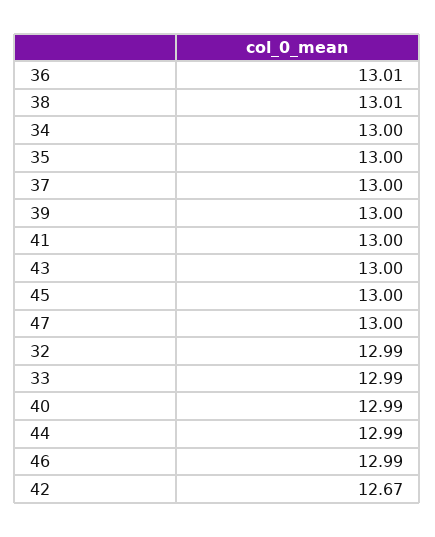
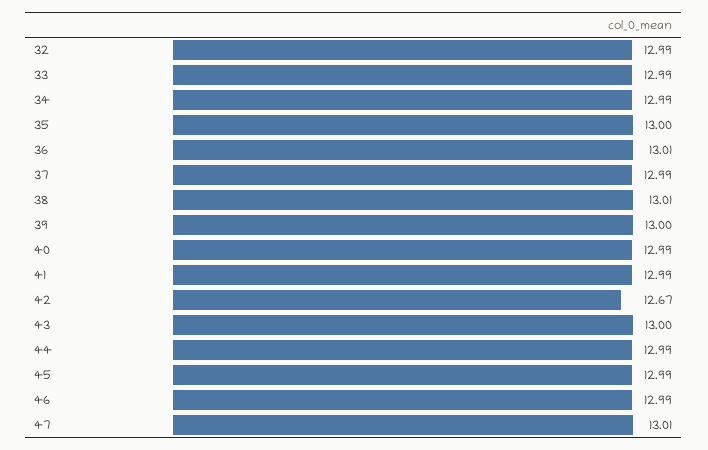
34: 13 -> 12.99
37: 13 -> 12.99
41: 13 -> 12.99
45: 13 -> 12.99
47: 13 -> 13.01

